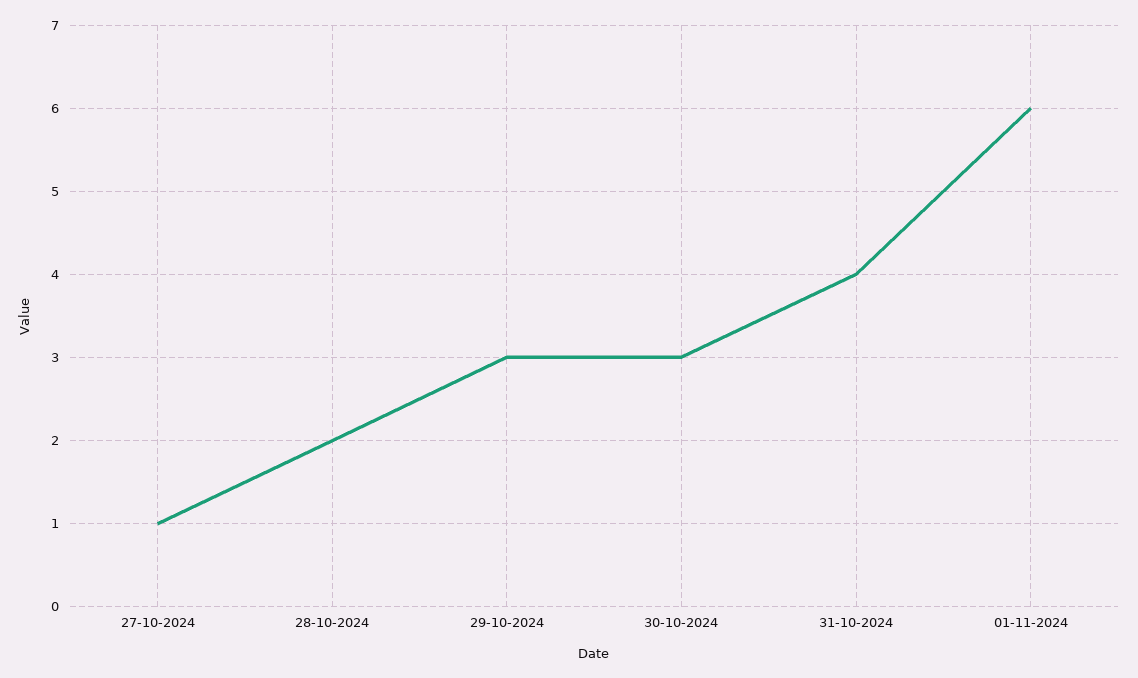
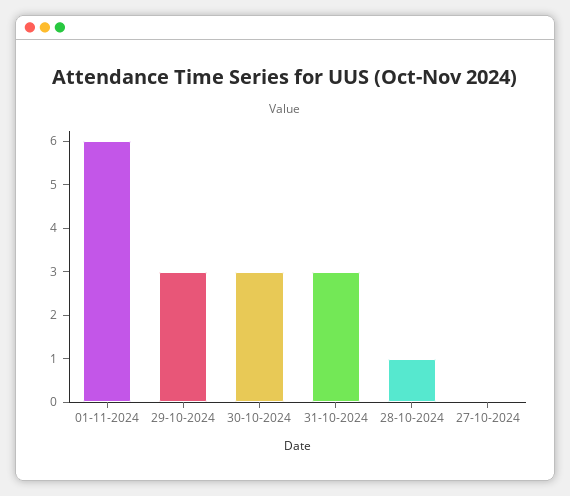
27-10-2024: 1 -> 0
28-10-2024: 2 -> 1
31-10-2024: 4 -> 3

